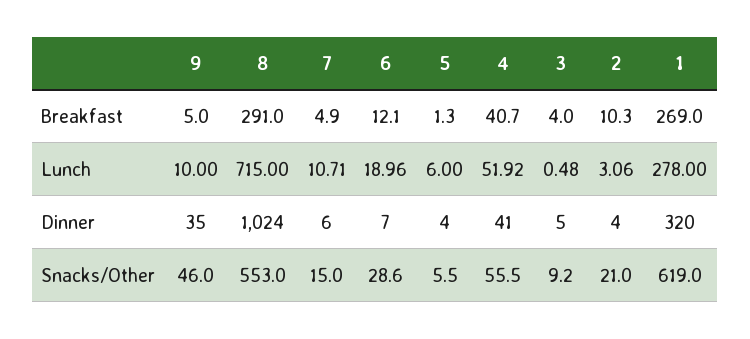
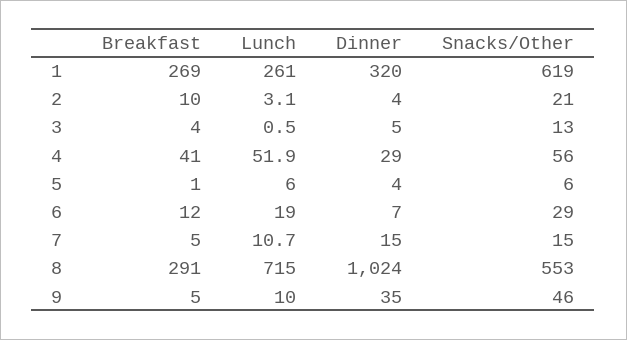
1, Lunch: 278 -> 261
7, Dinner: 6 -> 15
4, Dinner: 41 -> 29
3, Snacks/Other: 9.2 -> 13

